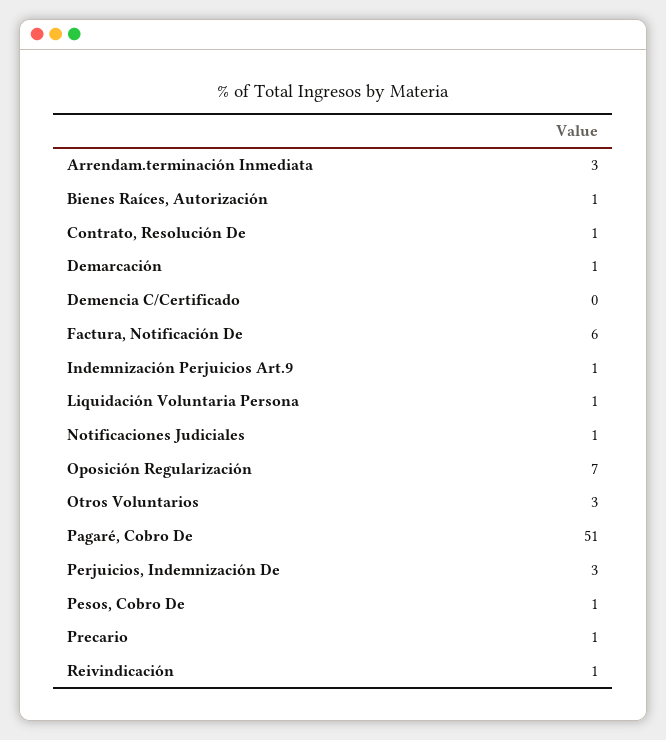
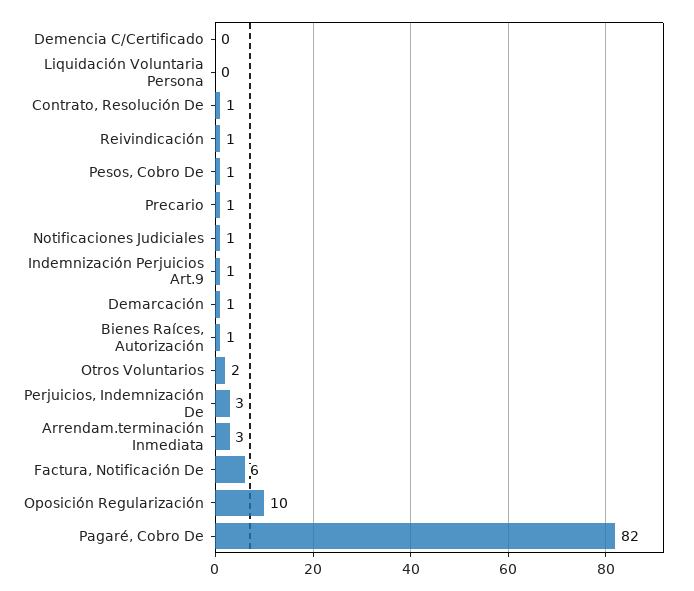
Liquidación Voluntaria Persona: 1 -> 0
Oposición Regularización: 7 -> 10
Otros Voluntarios: 3 -> 2
Pagaré, Cobro De: 51 -> 82

